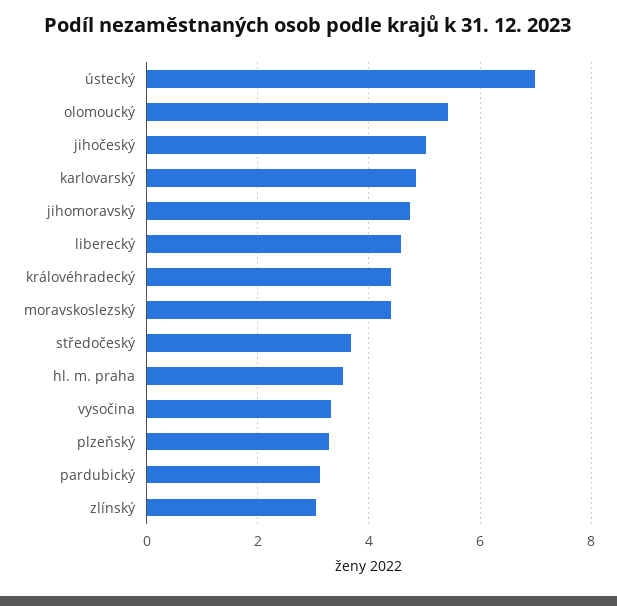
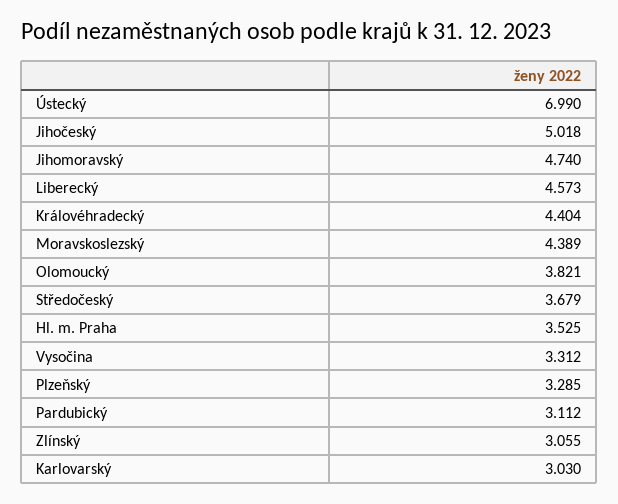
olomoucký: 5.4 -> 3.821
karlovarský: 4.8 -> 3.03

